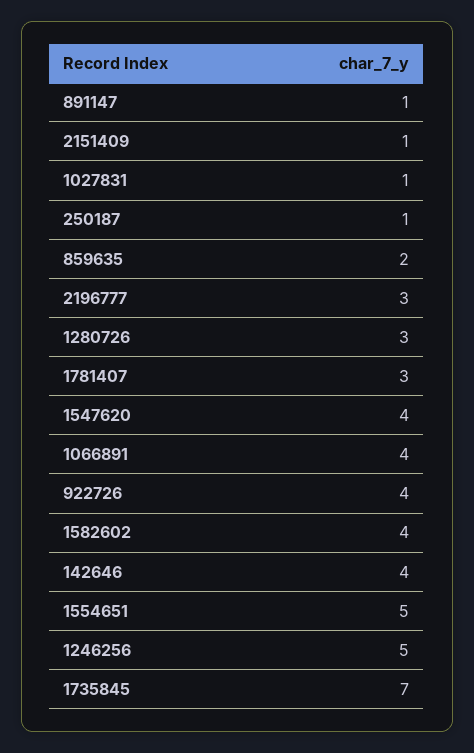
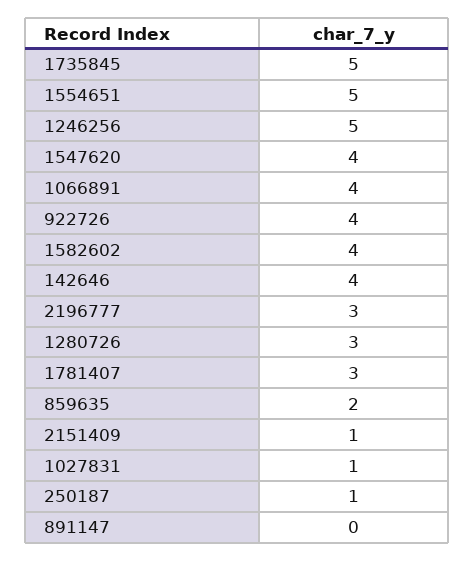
891147: 1 -> 0
1735845: 7 -> 5

